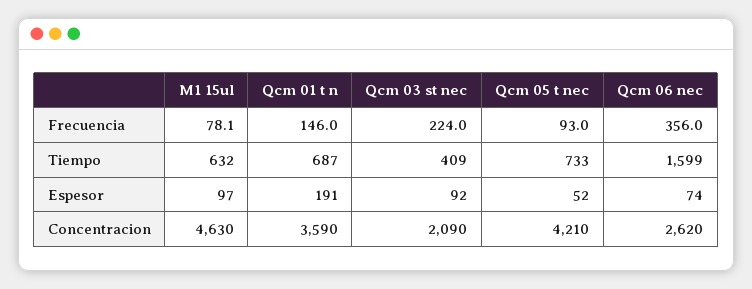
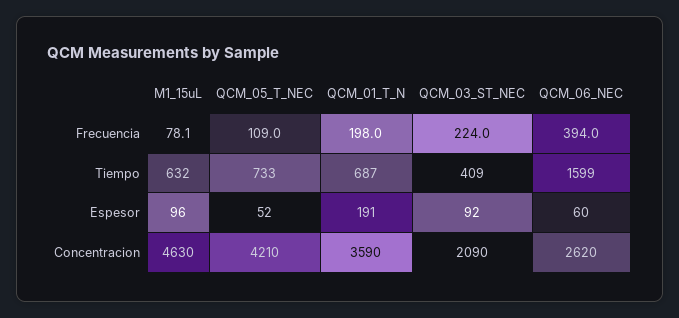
Qcm 01 t n, Frecuencia: 146 -> 198
Qcm 05 t nec, Frecuencia: 93 -> 109
Qcm 06 nec, Frecuencia: 356 -> 394
M1 15ul, Espesor: 97 -> 96
Qcm 06 nec, Espesor: 74 -> 60

